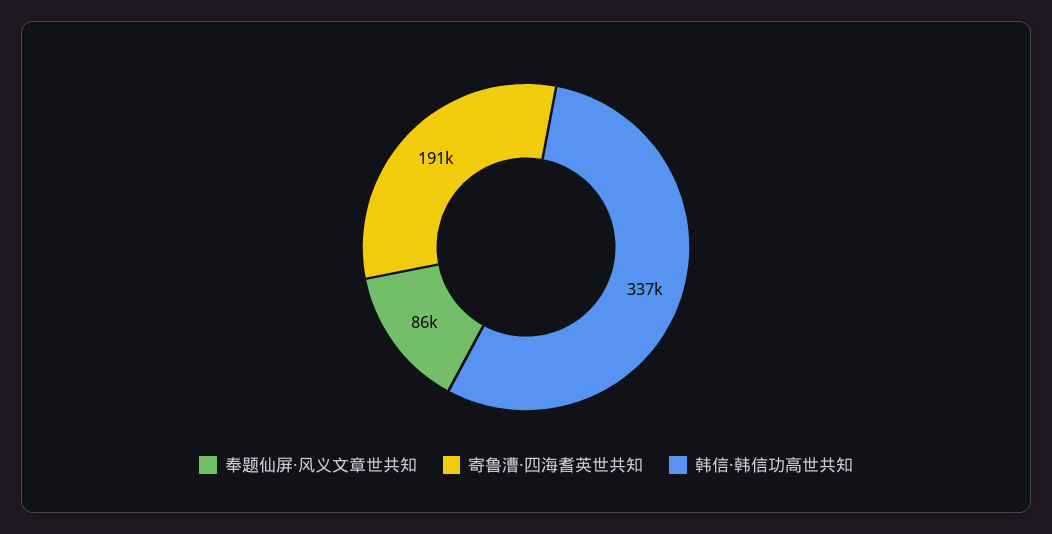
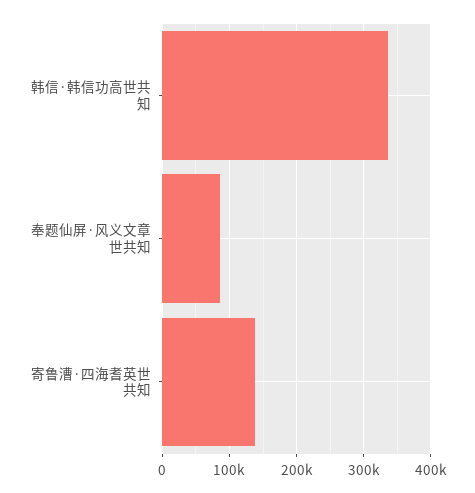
寄鲁漕·四海耆英世共知: 191000 -> 140000

